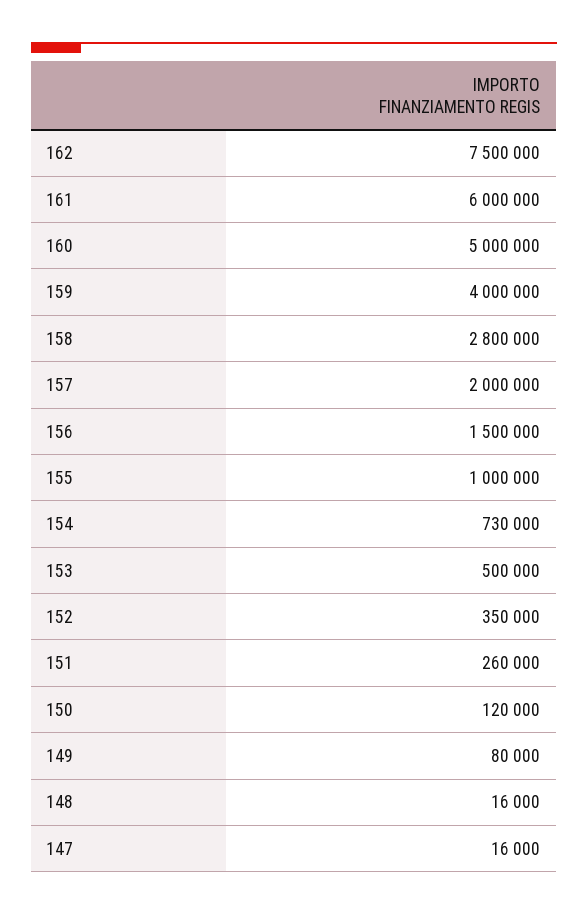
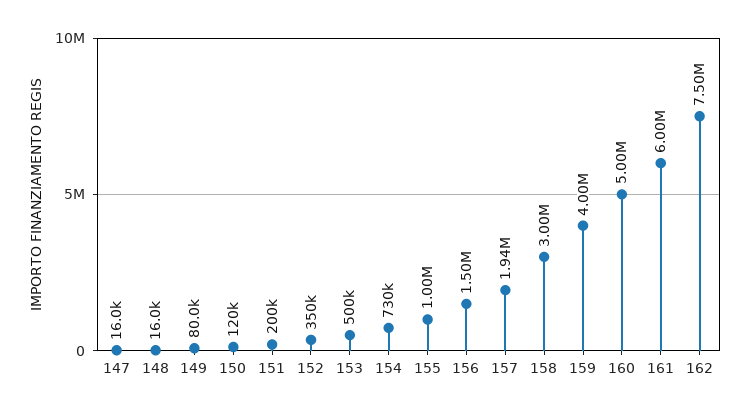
158: 2800000 -> 3000000
157: 2000000 -> 1940000
151: 260000 -> 200000

